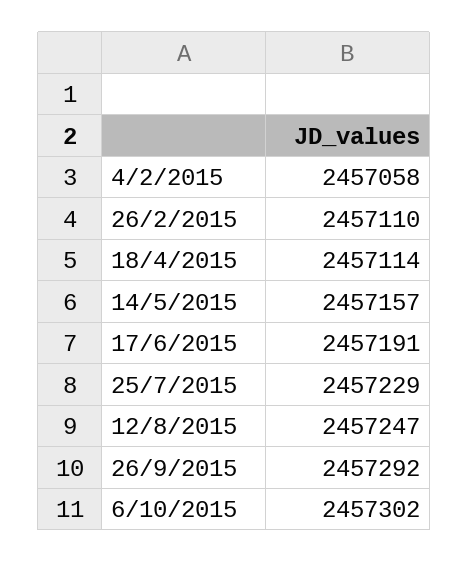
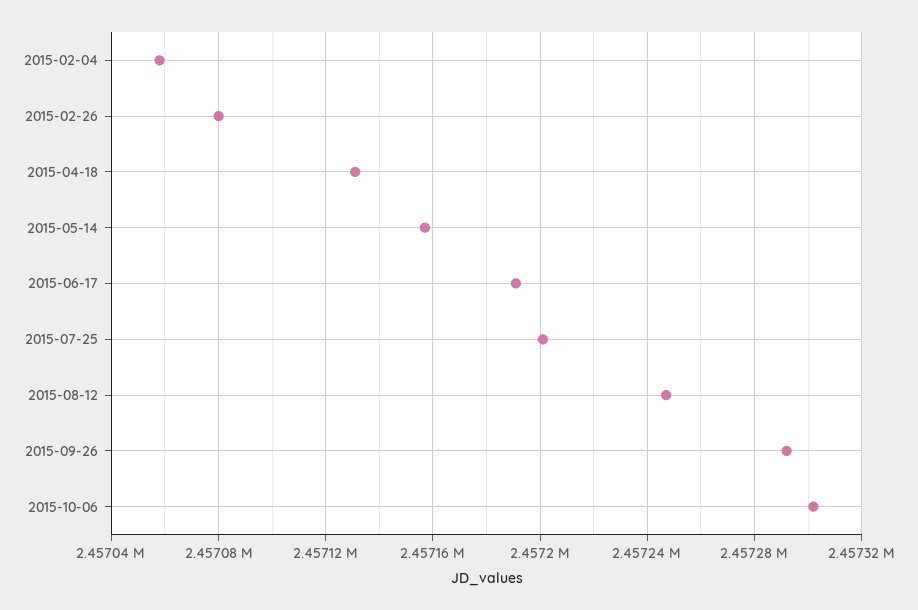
26/2/2015: 2457110 -> 2457080
18/4/2015: 2457114 -> 2457130
25/7/2015: 2457229 -> 2457200

